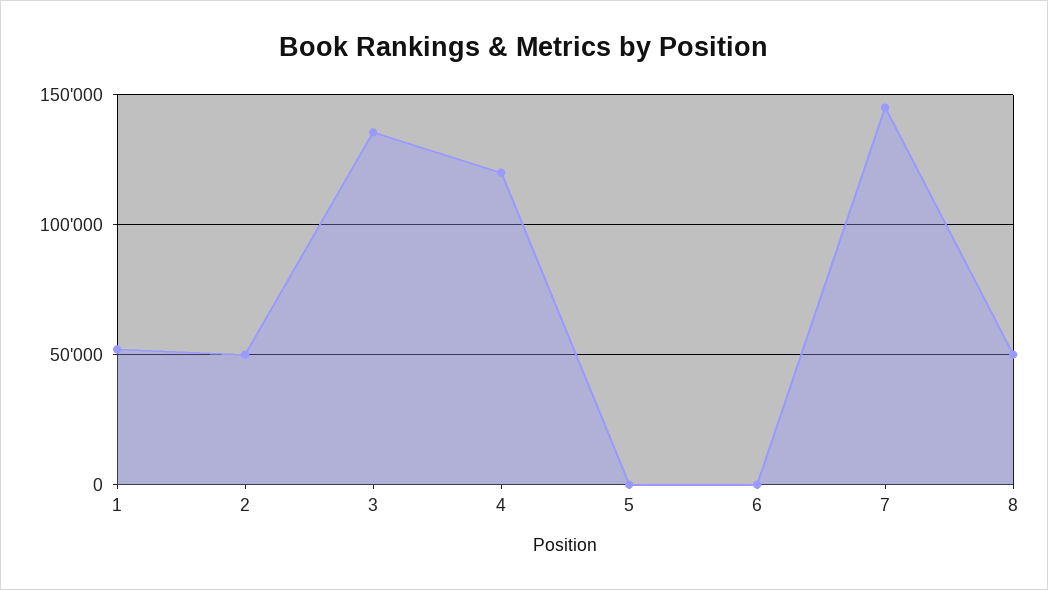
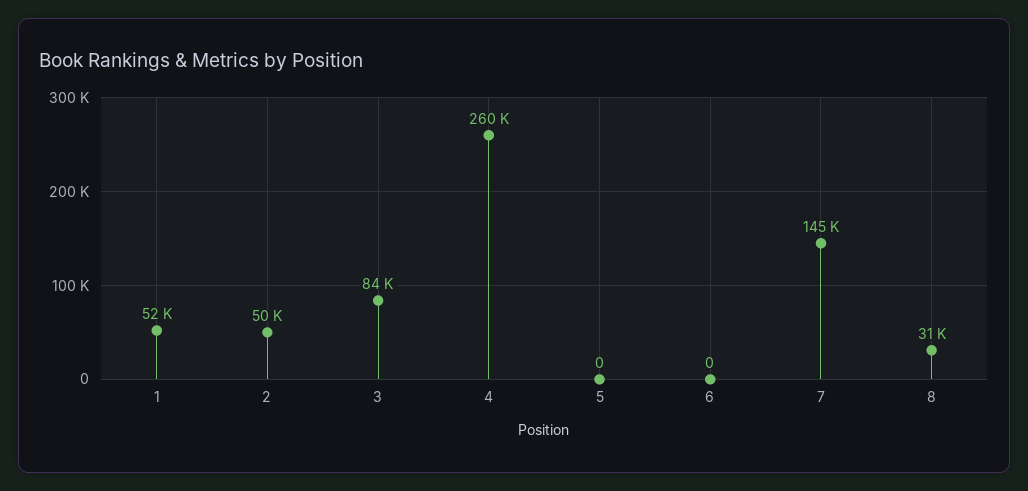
3: 135000 -> 84000
4: 120000 -> 260000
8: 50000 -> 31000

